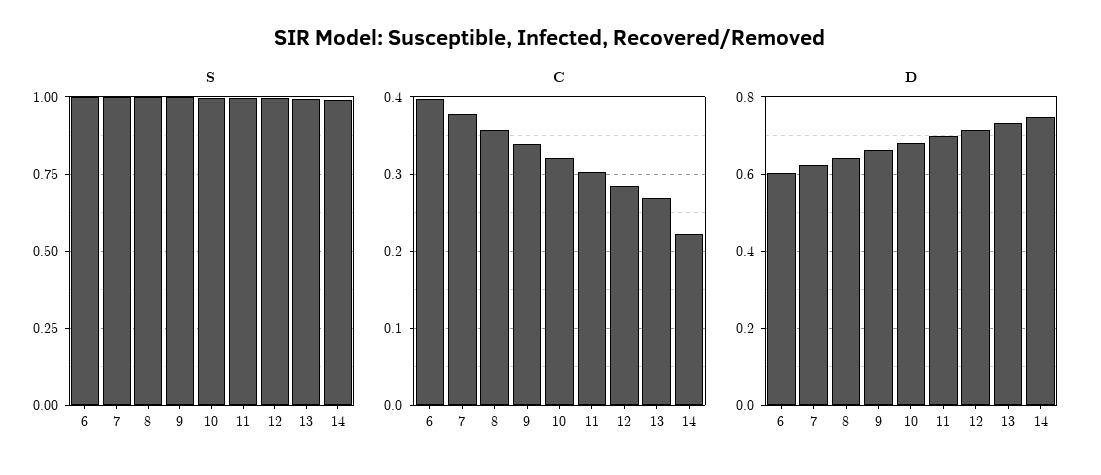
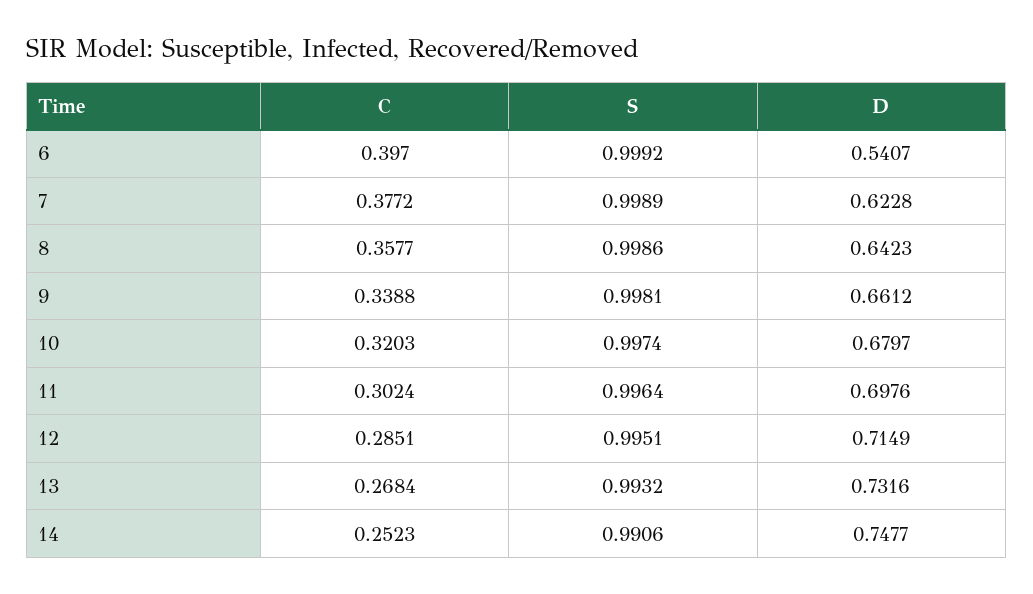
C, 14: 0.22 -> 0.2523
D, 6: 0.6 -> 0.5407

